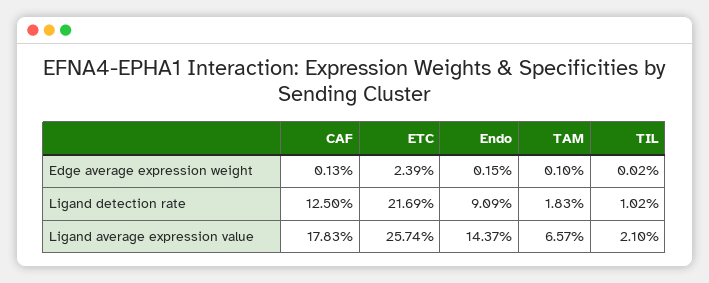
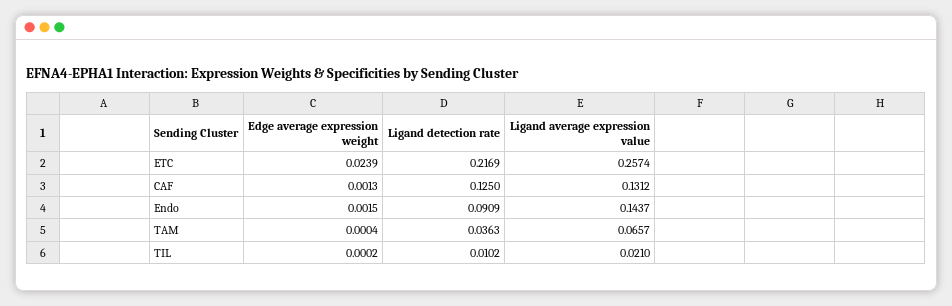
TAM, Edge average expression weight: 0.001 -> 0.0004
TAM, Ligand detection rate: 0.0183 -> 0.0363
CAF, Ligand average expression value: 0.1783 -> 0.1312

